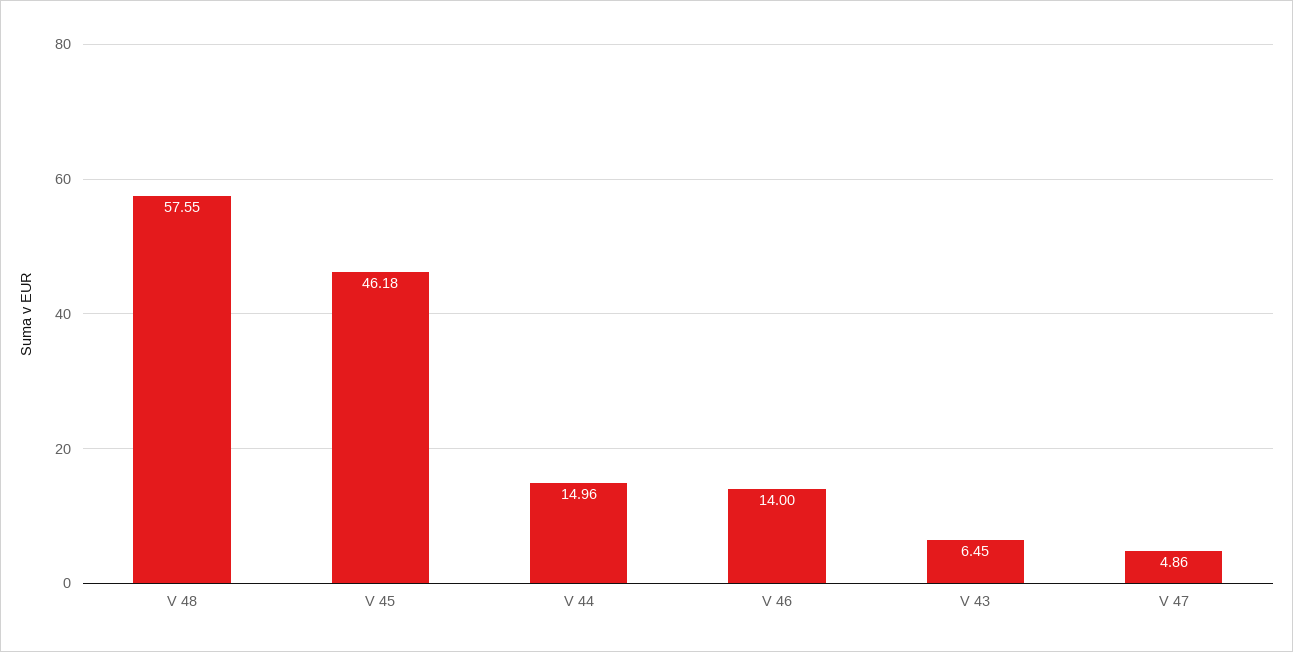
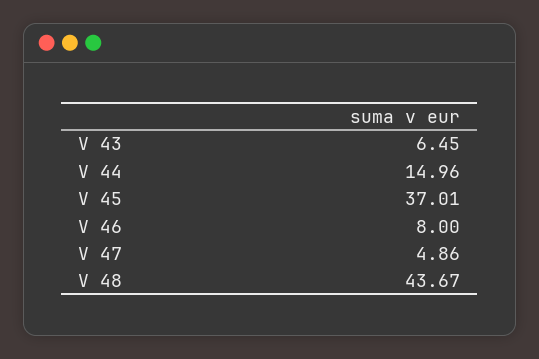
V 48: 57.55 -> 43.67
V 45: 46.18 -> 37.01
V 46: 14 -> 8

